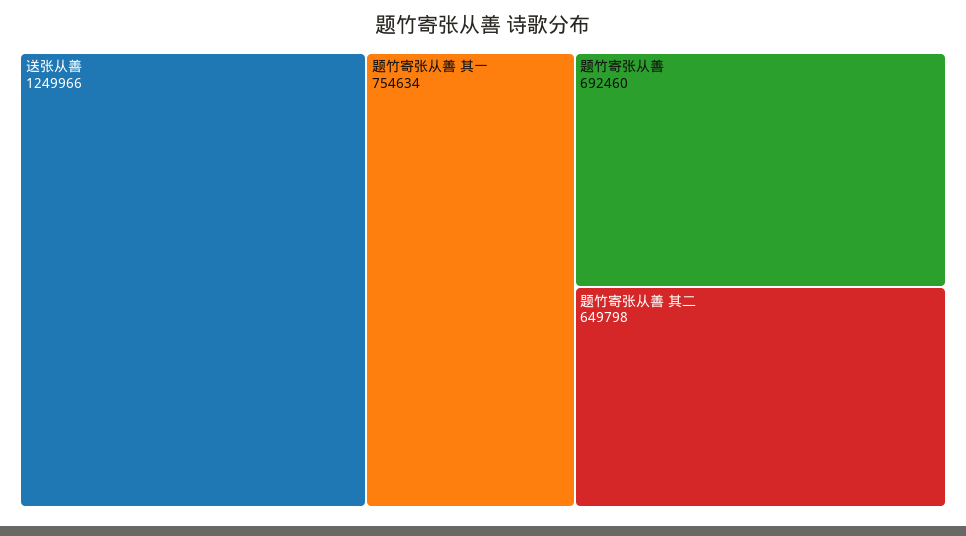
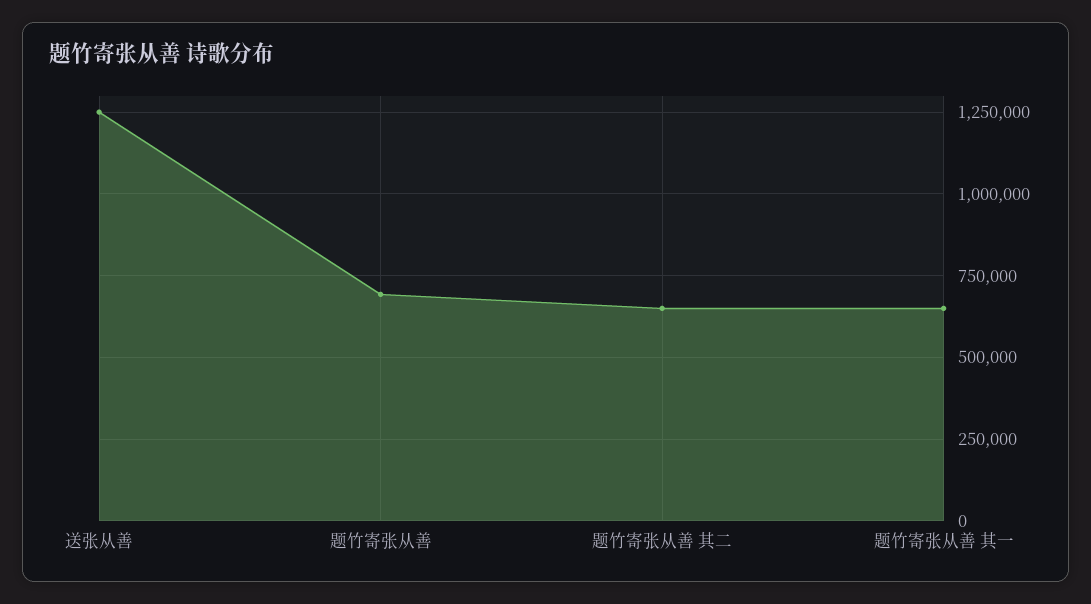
题竹寄张从善 其一: 754634 -> 650000

